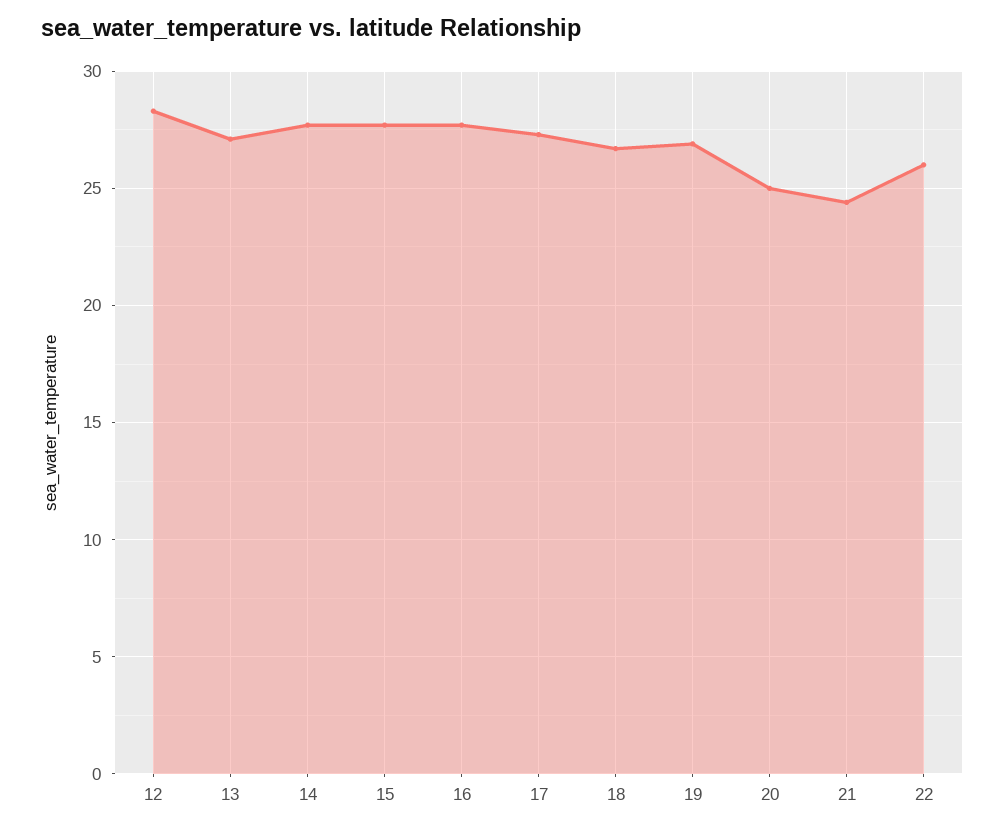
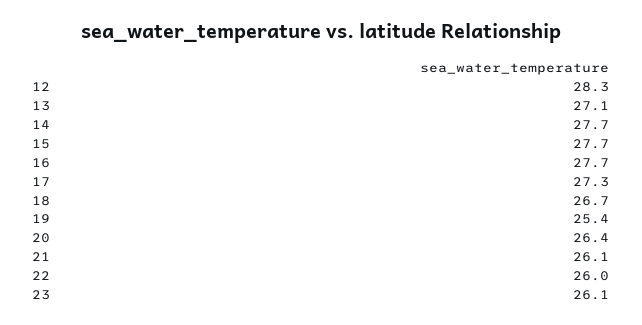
19: 27 -> 25.4
20: 25 -> 26.4
21: 24.5 -> 26.1
23: none -> 26.1

